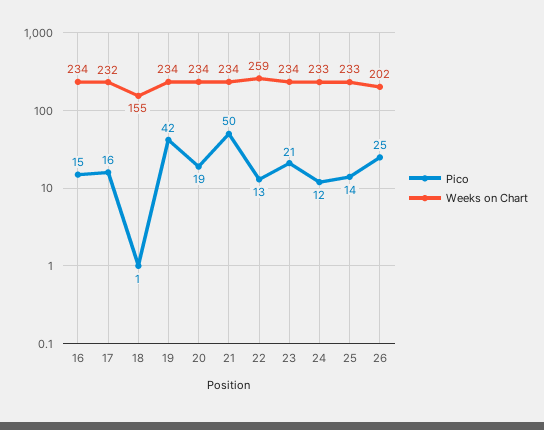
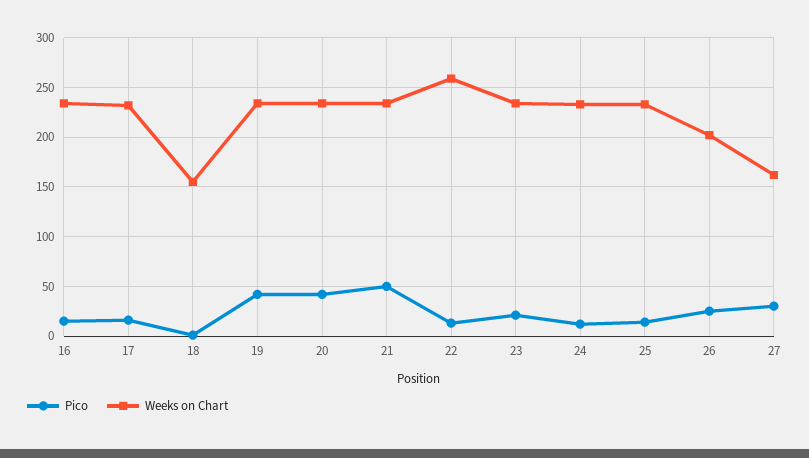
Pico, 20: 19 -> 40
Pico, 27: none -> 30
Weeks on Chart, 27: none -> 160

